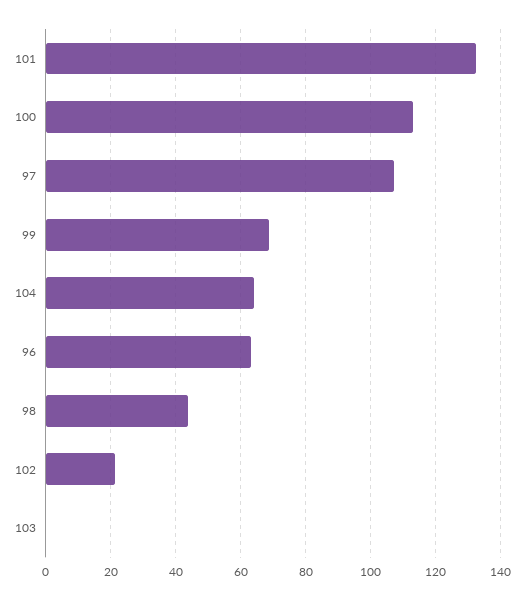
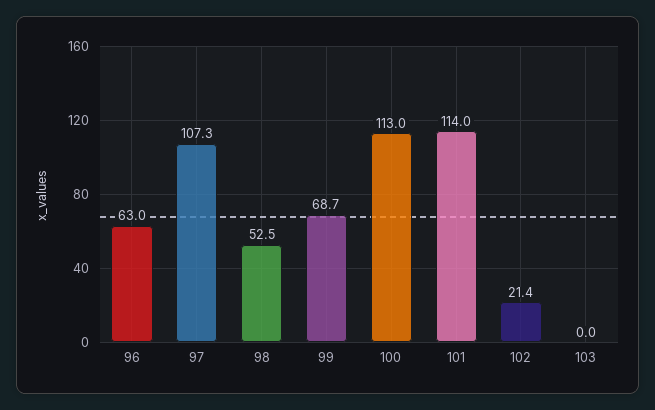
101: 132 -> 114
104: 64 -> none
98: 44 -> 52.5

